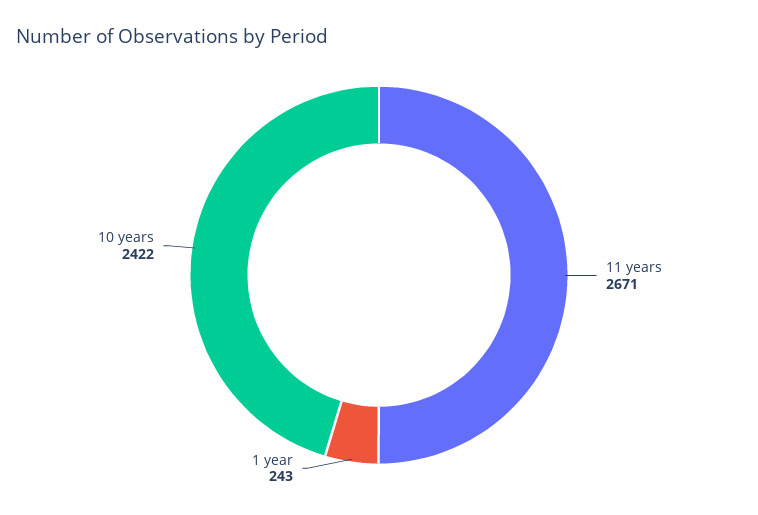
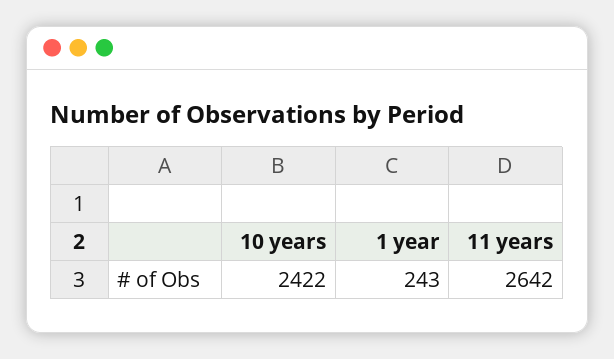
11 years: 2671 -> 2642

